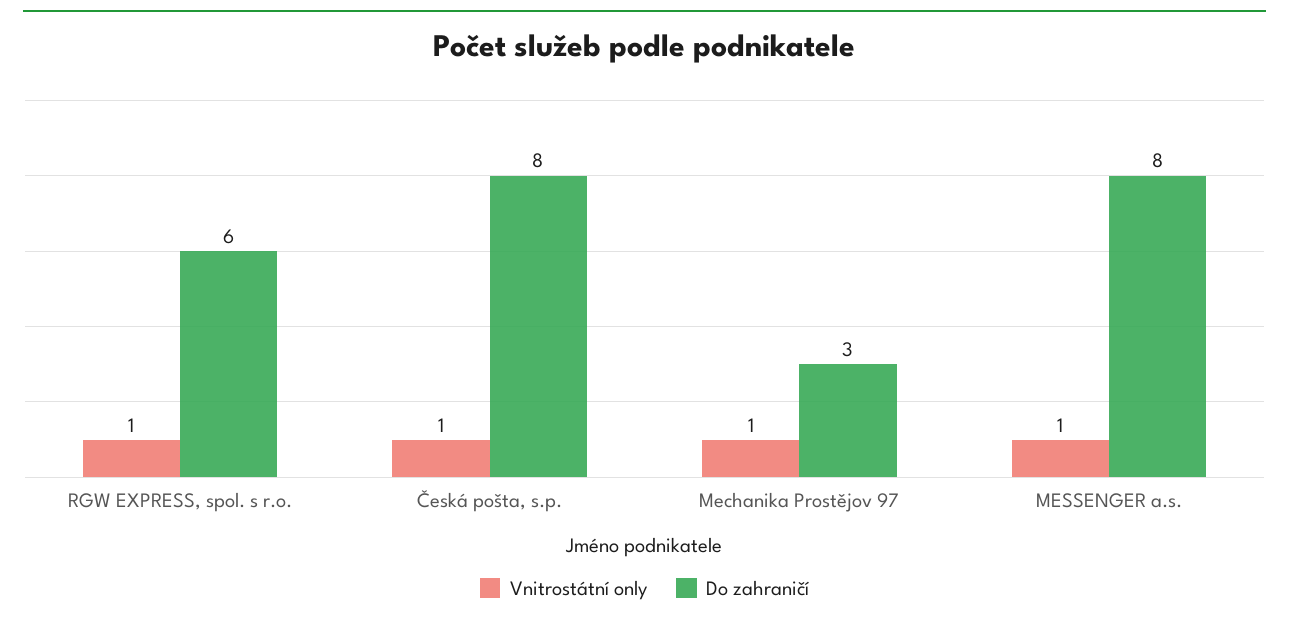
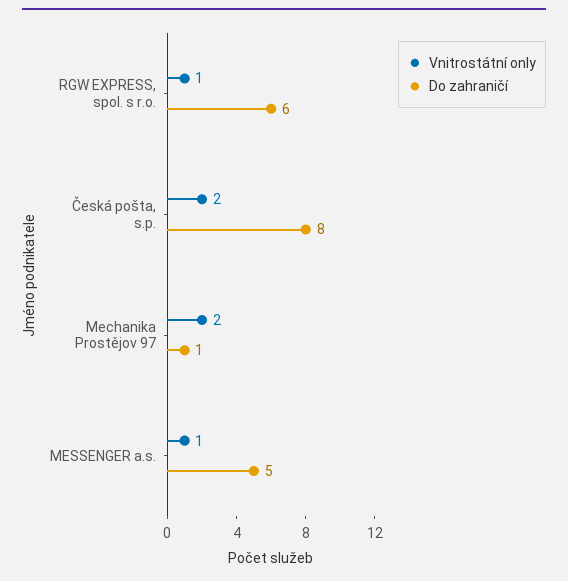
Vnitrostátní only, Česká pošta, s.p.: 1 -> 2
Vnitrostátní only, Mechanika Prostějov 97: 1 -> 2
Do zahraničí, Mechanika Prostějov 97: 3 -> 1
Do zahraničí, MESSENGER a.s.: 8 -> 5

